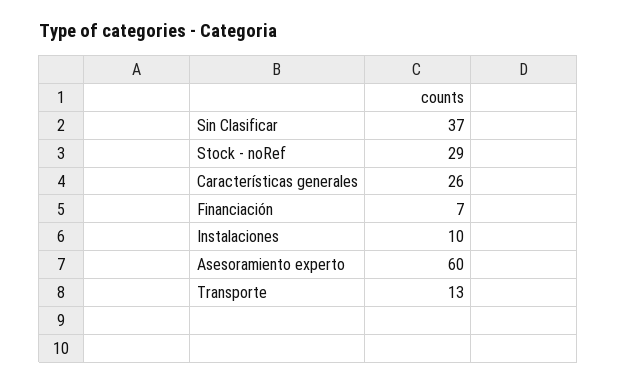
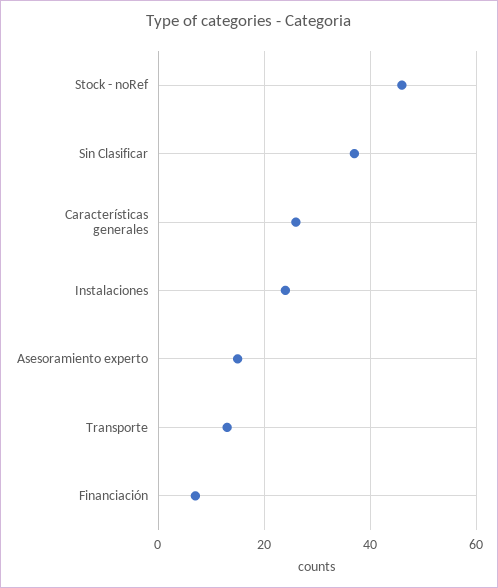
Stock - noRef: 29 -> 45
Instalaciones: 10 -> 25
Asesoramiento experto: 60 -> 15

